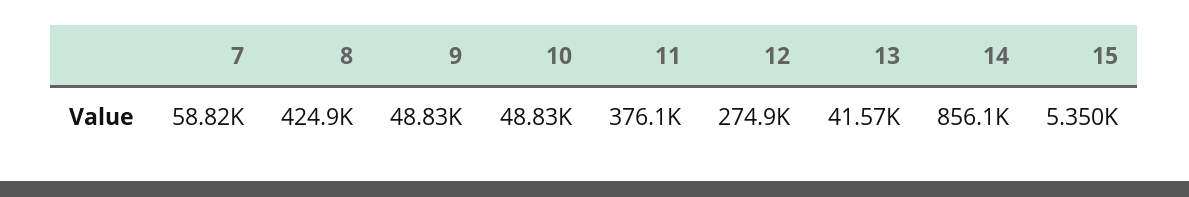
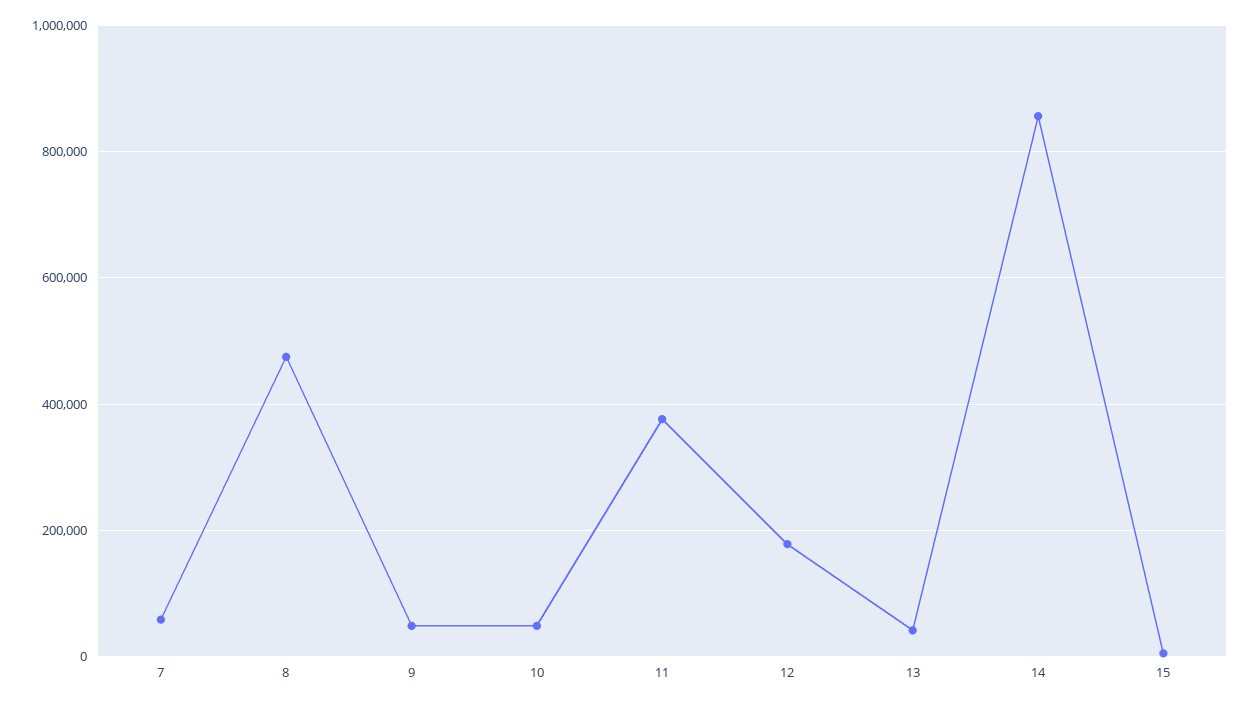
8: 424900 -> 480000
12: 274900 -> 180000

